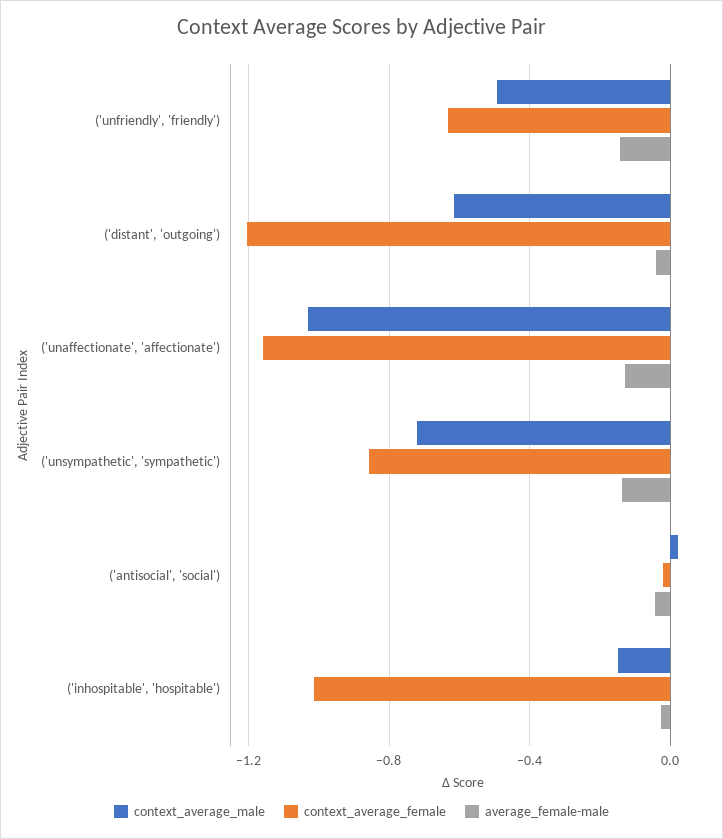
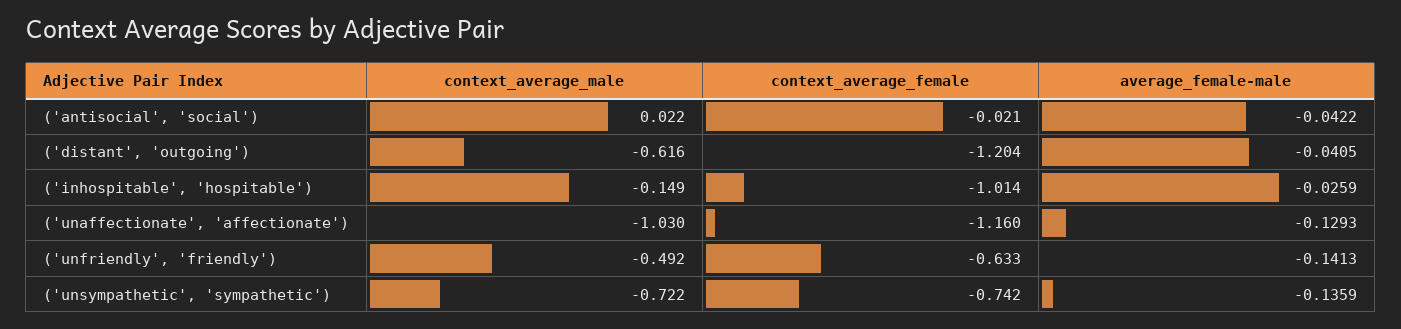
context_average_female, ('unsympathetic', 'sympathetic'): -0.85 -> -0.742

